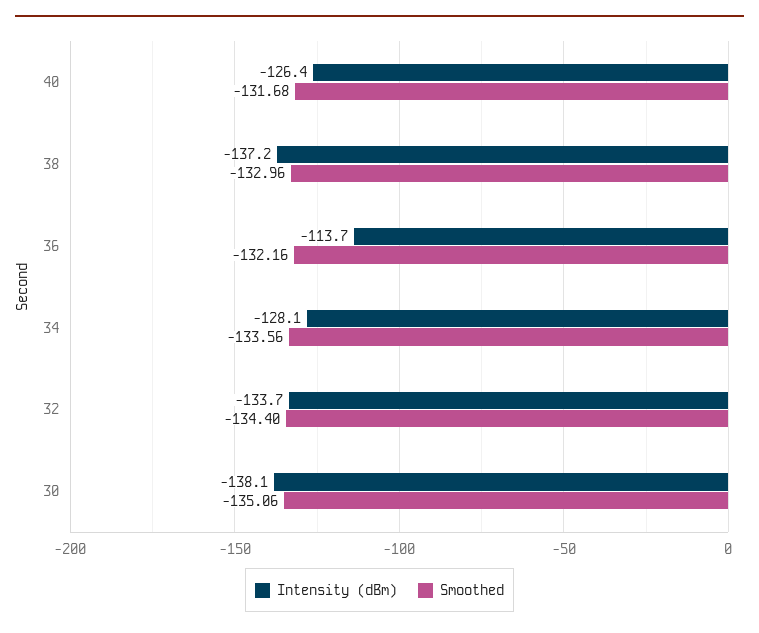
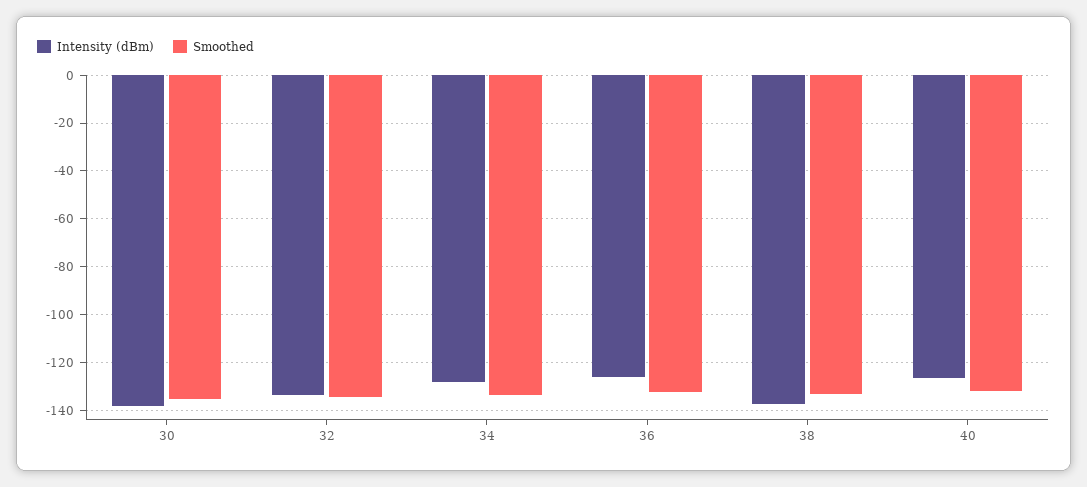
Intensity (dBm), 36: -113.7 -> -125

